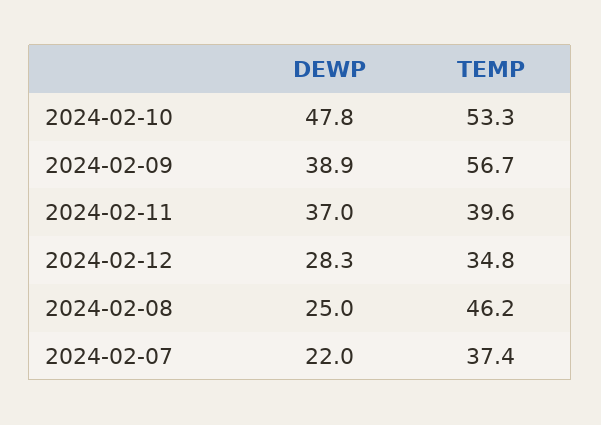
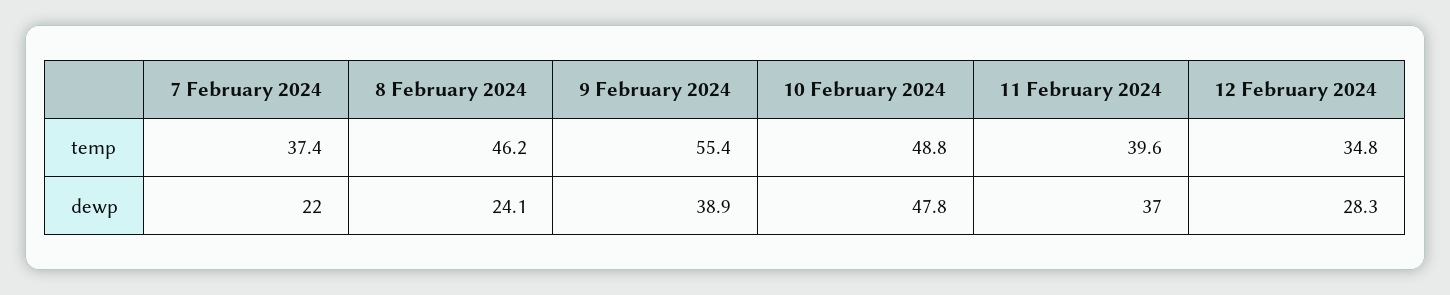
TEMP, 2024-02-10: 53.3 -> 48.8
TEMP, 2024-02-09: 56.7 -> 55.4
DEWP, 2024-02-08: 25 -> 24.1

